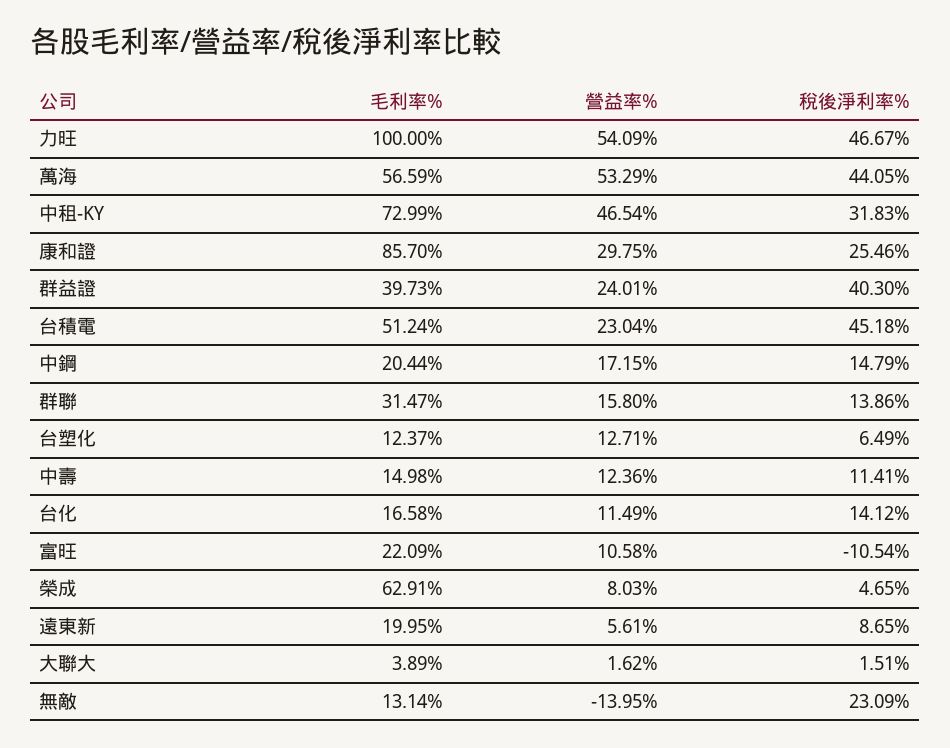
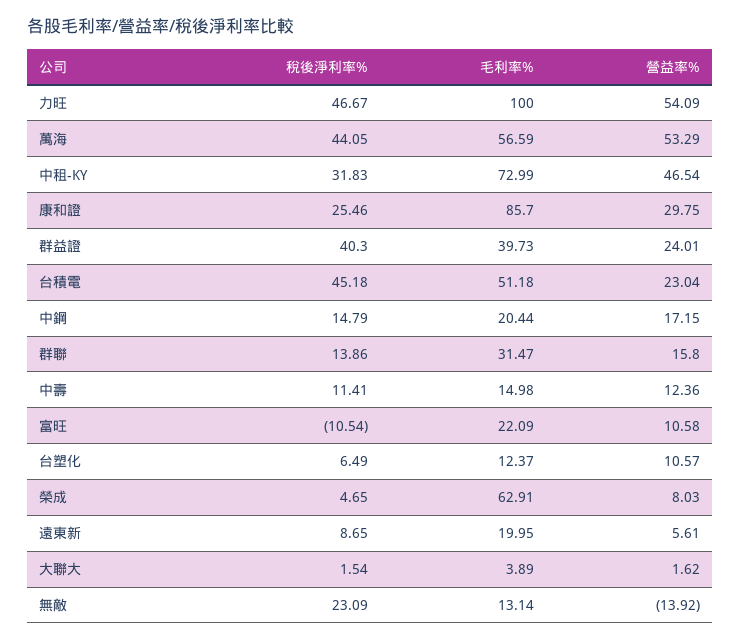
毛利率%, 台積電: 51.24 -> 51.18
營益率%, 台塑化: 12.71 -> 10.57
毛利率%, 台化: 16.58 -> none
營益率%, 台化: 11.49 -> none
稅後淨利率%, 台化: 14.12 -> none
稅後淨利率%, 大聯大: 1.51 -> 1.54
營益率%, 無敵: -13.95 -> -13.92

